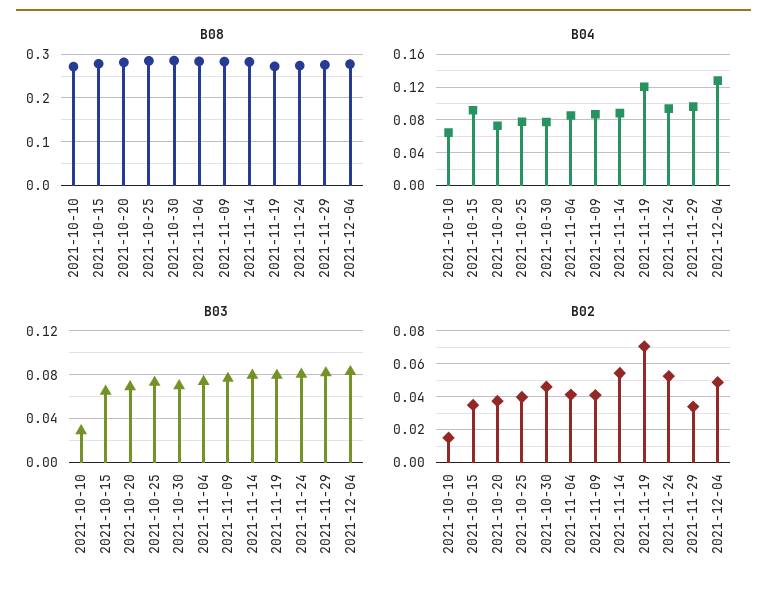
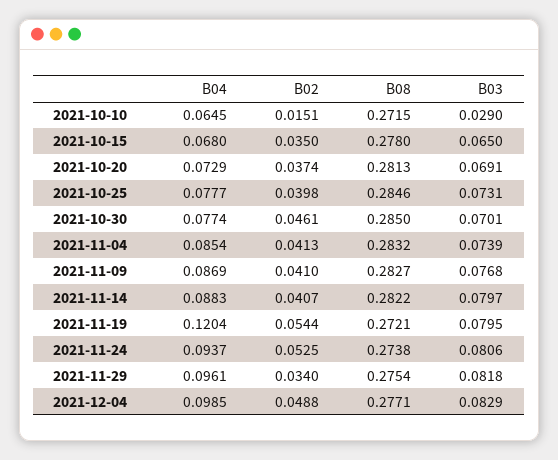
B04, 2021-10-15: 0.09 -> 0.068
B04, 2021-12-04: 0.13 -> 0.0985
B02, 2021-11-14: 0.055 -> 0.0407
B02, 2021-11-19: 0.07 -> 0.0544

